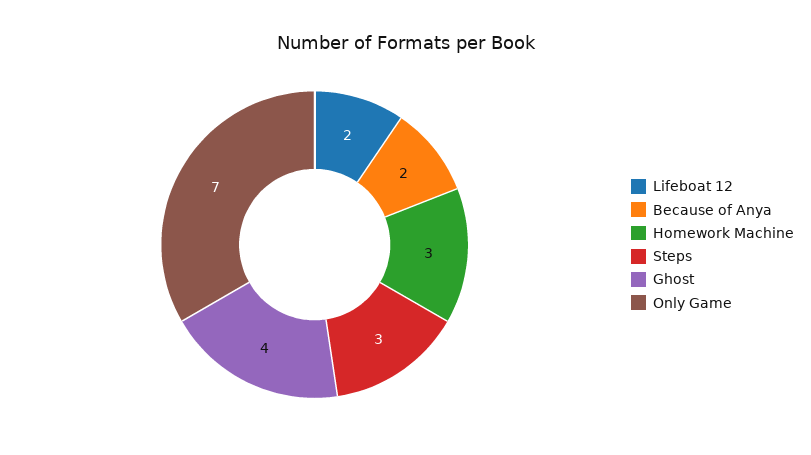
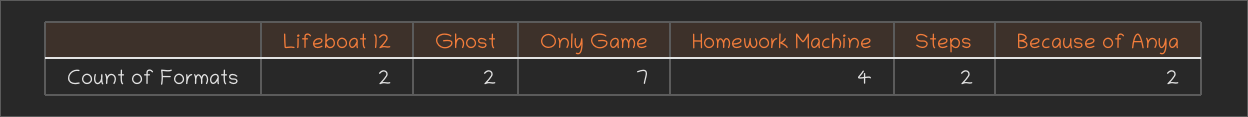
Homework Machine: 3 -> 4
Steps: 3 -> 2
Ghost: 4 -> 2

